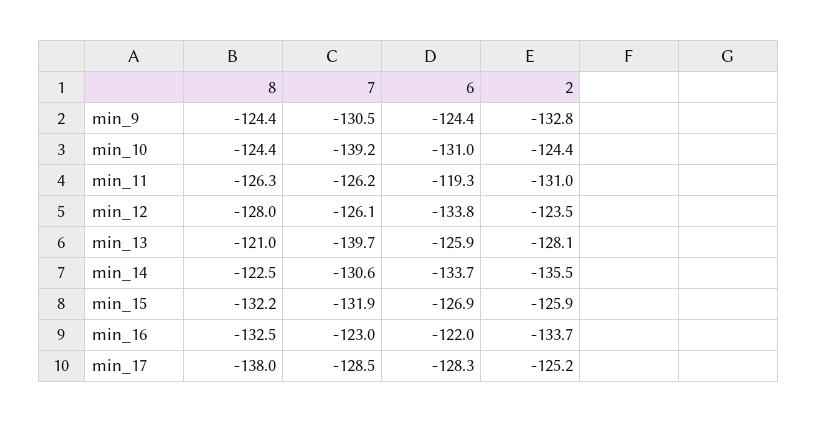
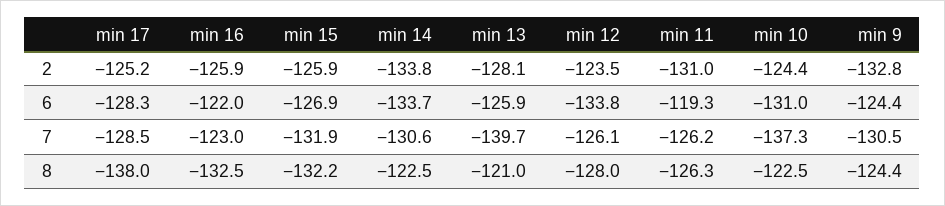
8, min_10: -124.4 -> -122.5
7, min_10: -139.2 -> -137.3
2, min_14: -135.5 -> -133.8
2, min_16: -133.7 -> -125.9

